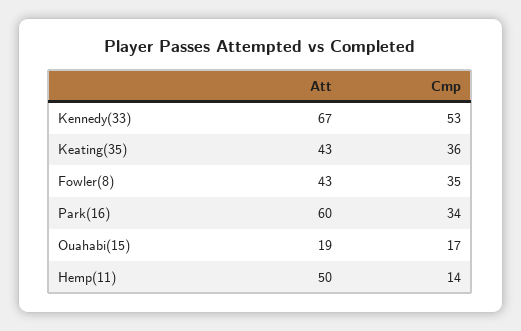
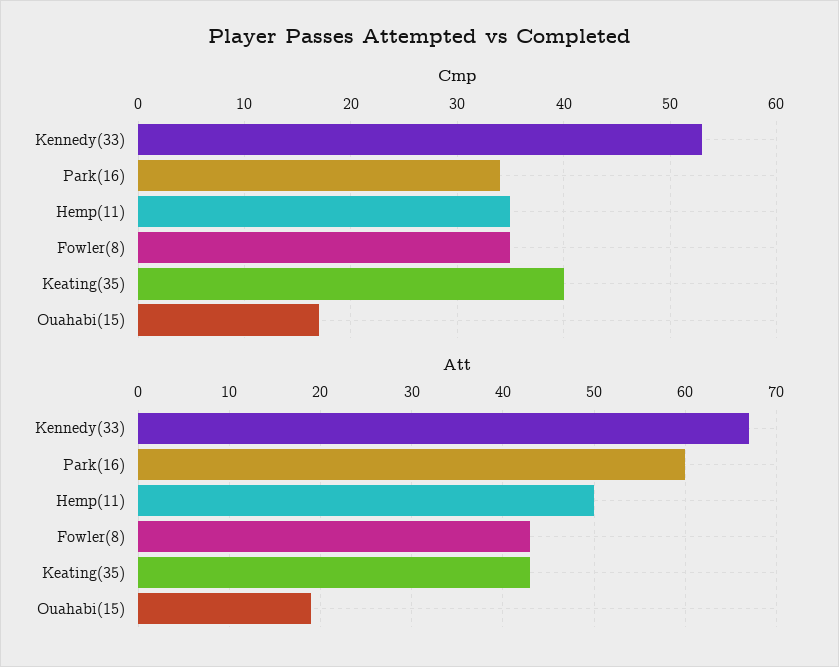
Cmp, Keating(35): 36 -> 40
Cmp, Hemp(11): 14 -> 35

